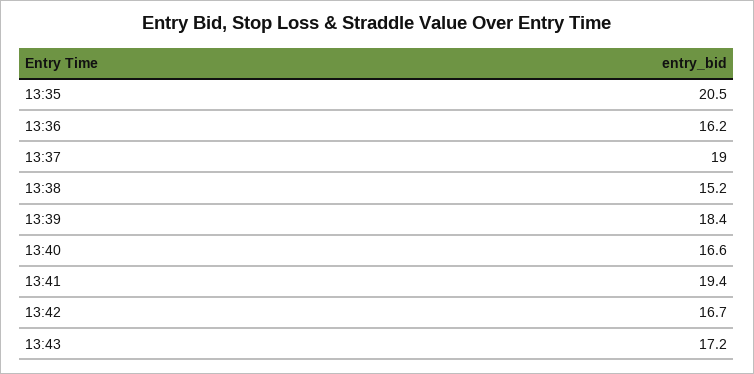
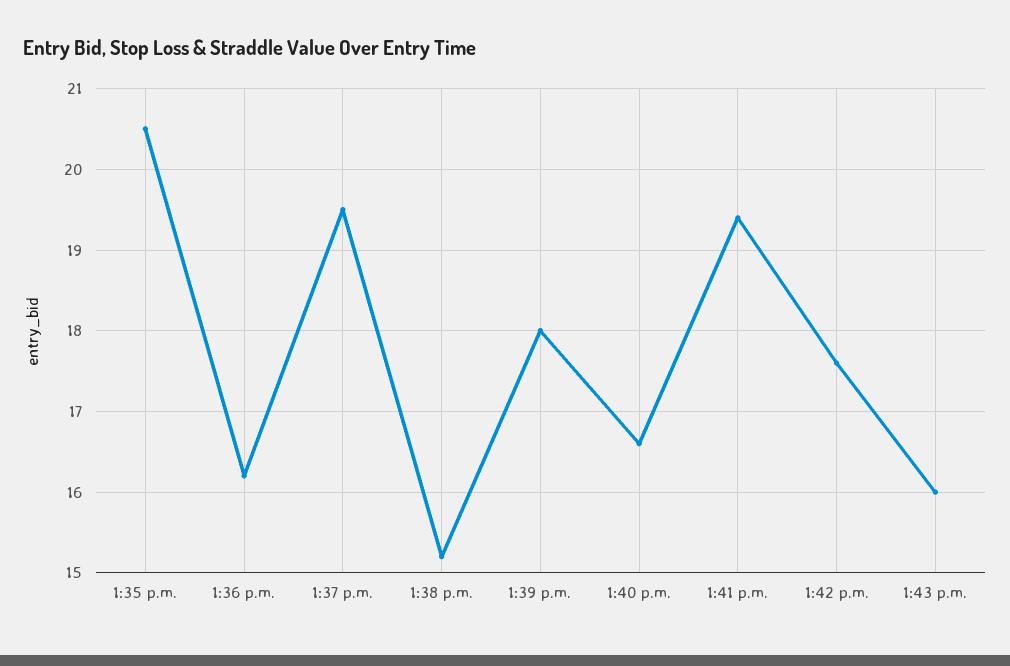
13:37: 19 -> 19.5
13:39: 18.4 -> 18
13:42: 16.7 -> 17.6
13:43: 17.2 -> 16

